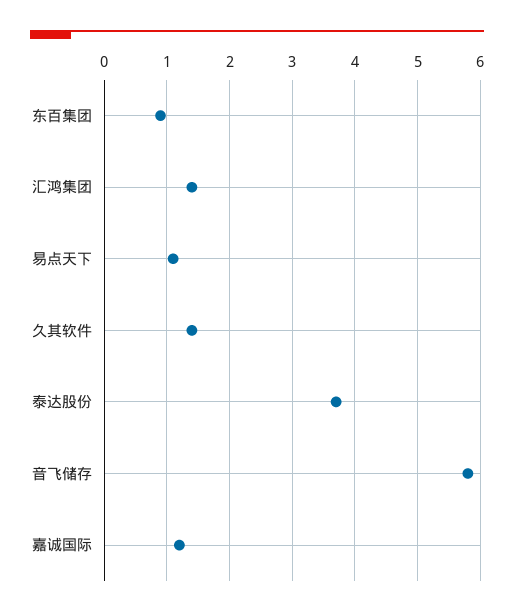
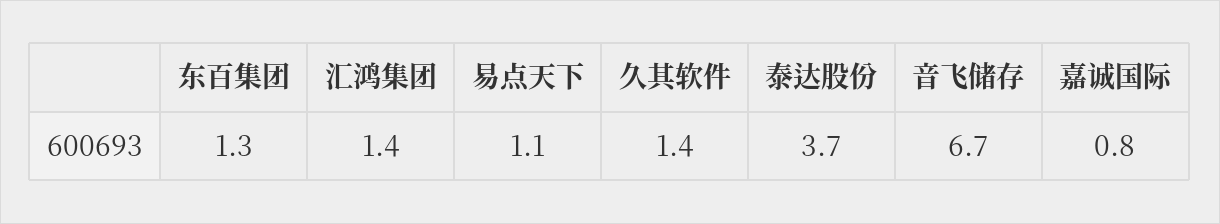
东百集团: 0.9 -> 1.3
音飞储存: 5.8 -> 6.7
嘉诚国际: 1.2 -> 0.8

